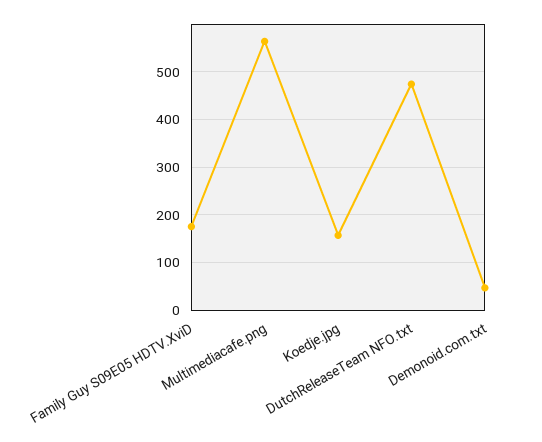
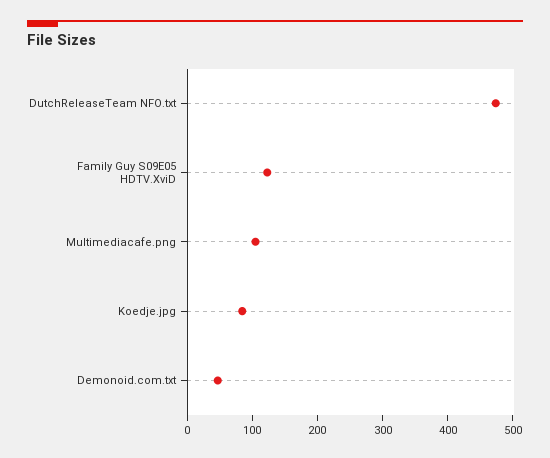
Family Guy S09E05 HDTV.XviD: 180 -> 120
Multimediacafe.png: 560 -> 100
Koedje.jpg: 160 -> 80

